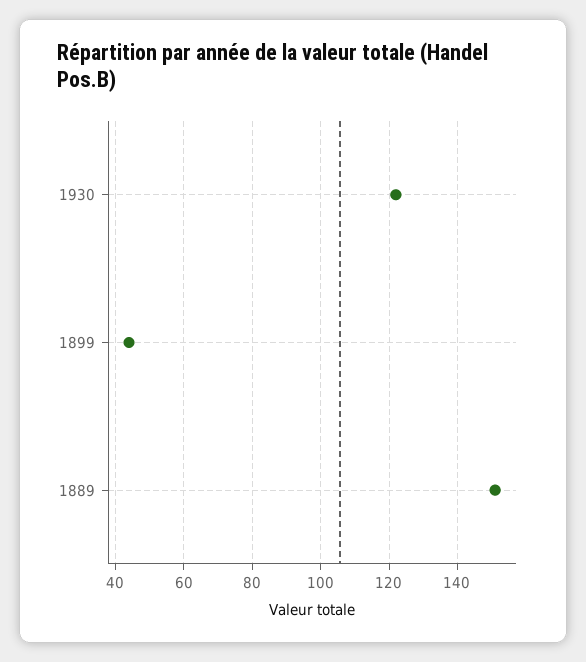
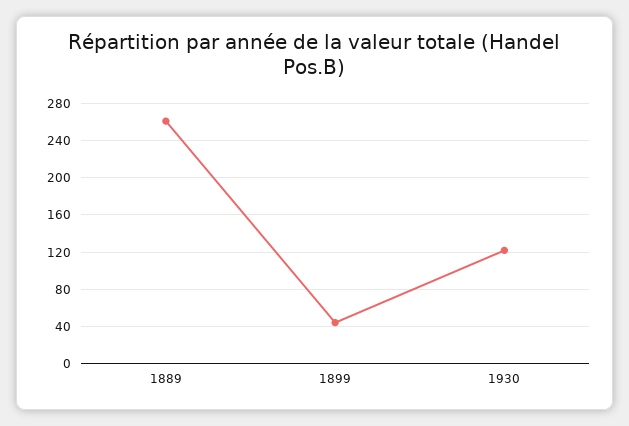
1889: 150 -> 260

